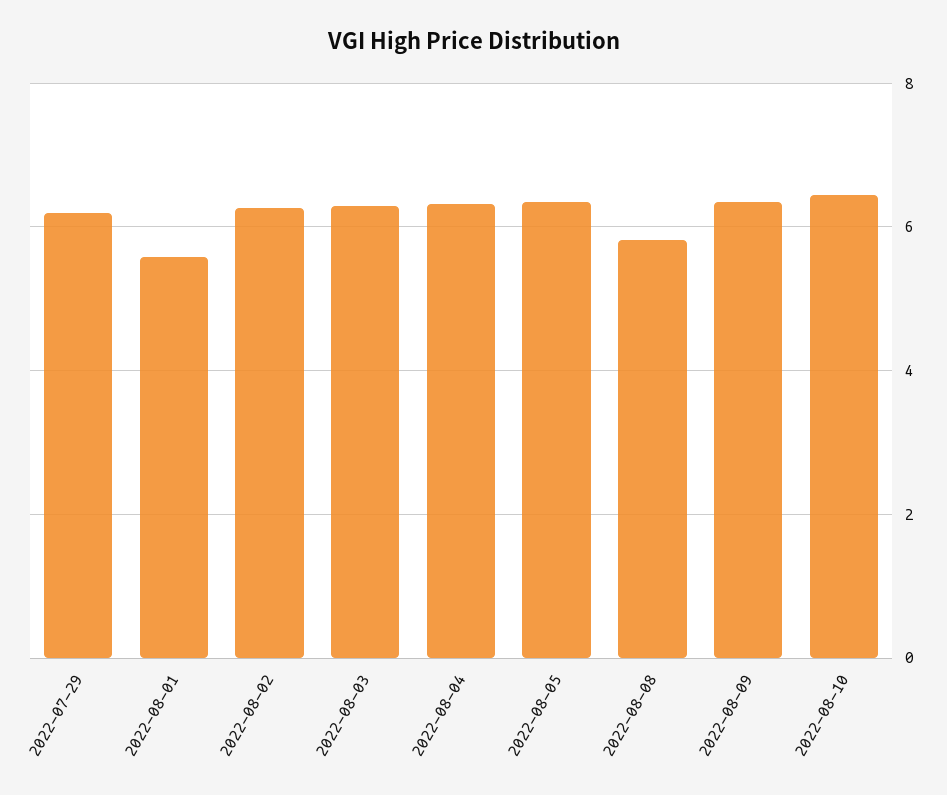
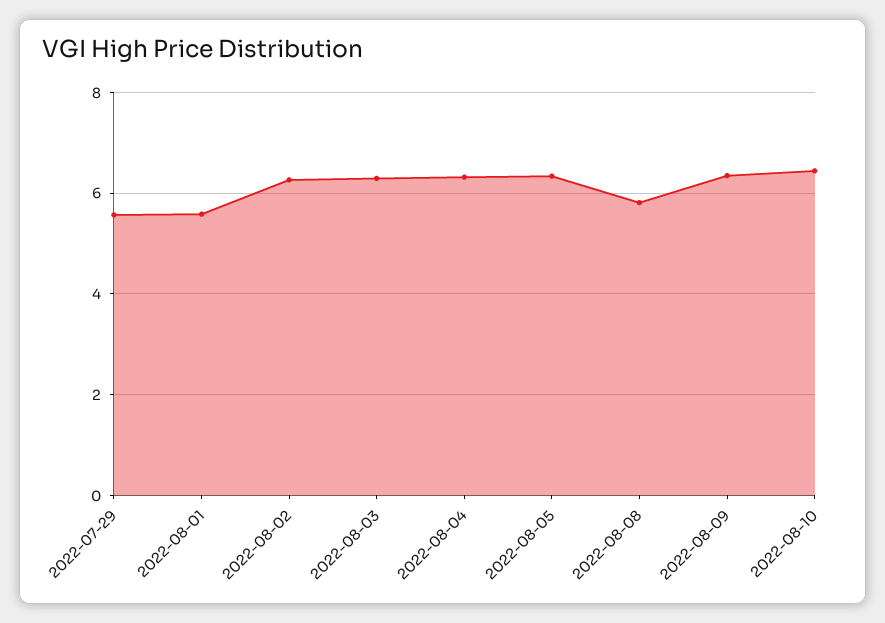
2022-07-29: 6.2 -> 5.6

